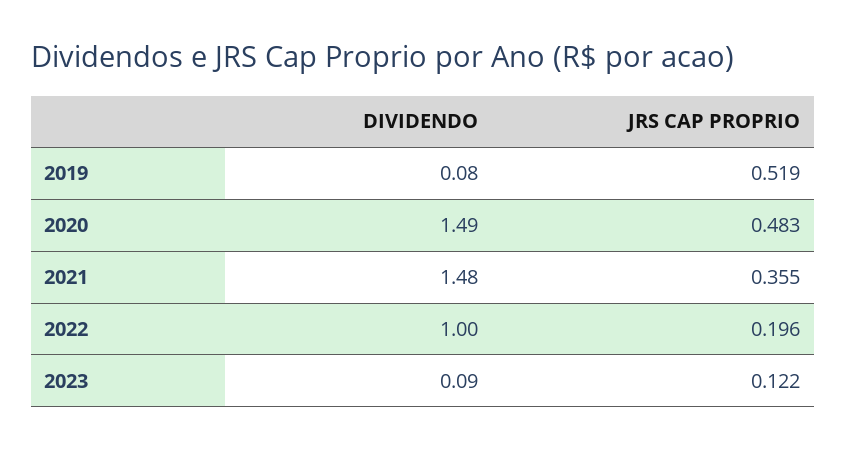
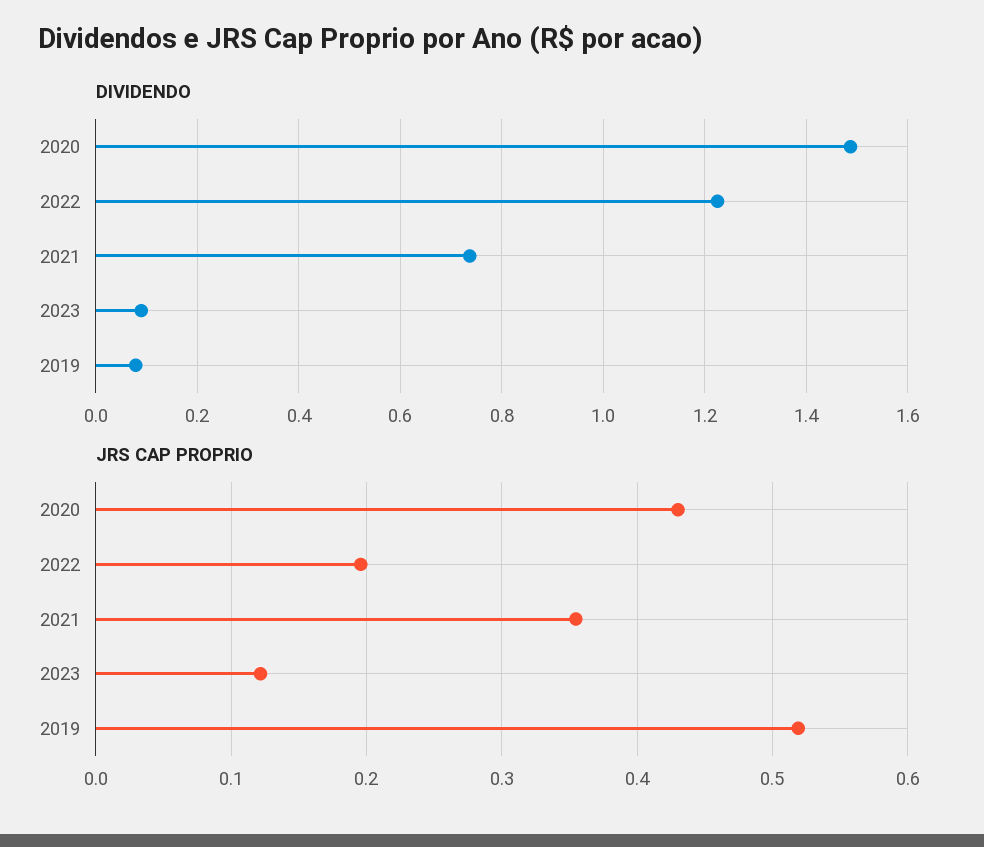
JRS CAP PROPRIO, 2020: 0.483 -> 0.43
DIVIDENDO, 2021: 1.48 -> 0.74
DIVIDENDO, 2022: 1 -> 1.22

